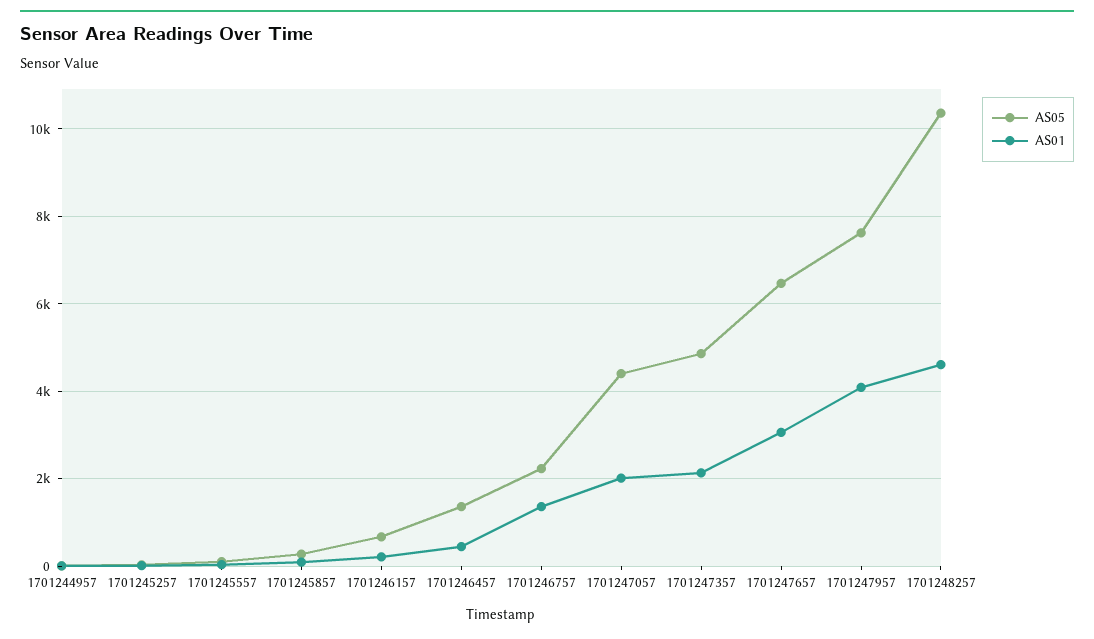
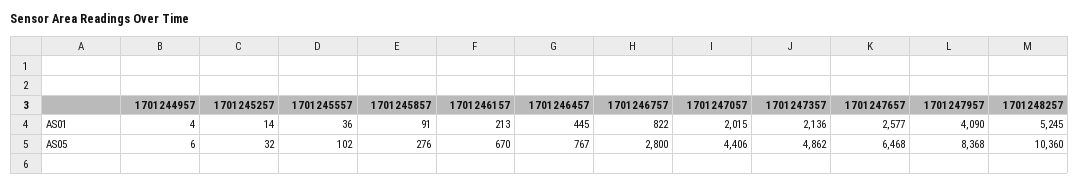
AS05, 1701246457: 1400 -> 767
AS05, 1701246757: 2200 -> 2800
AS01, 1701246757: 1400 -> 822
AS01, 1701247657: 3000 -> 2577
AS05, 1701247957: 7600 -> 8368
AS01, 1701248257: 4600 -> 5245

